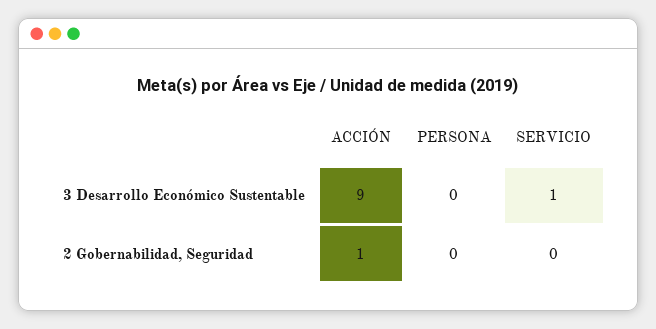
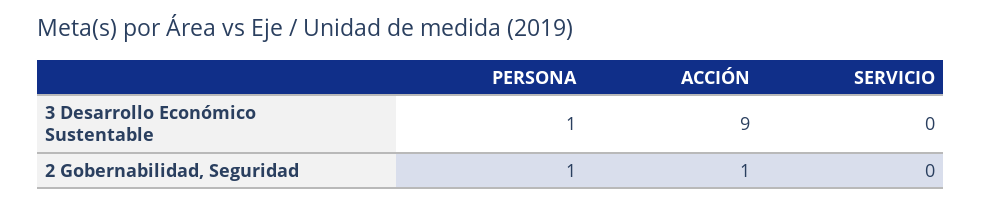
PERSONA, 3 Desarrollo Económico Sustentable: 0 -> 1
SERVICIO, 3 Desarrollo Económico Sustentable: 1 -> 0
PERSONA, 2 Gobernabilidad, Seguridad: 0 -> 1

